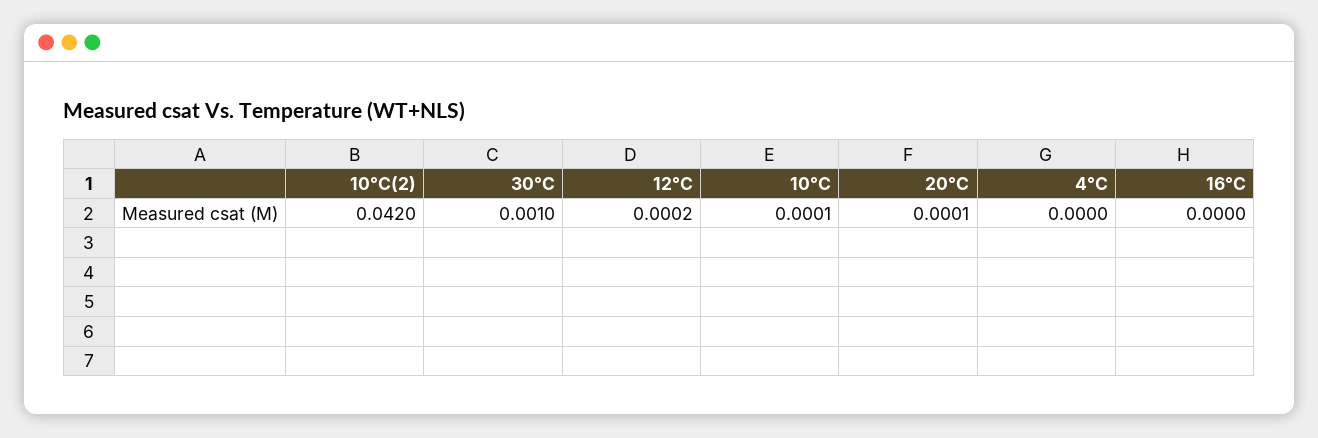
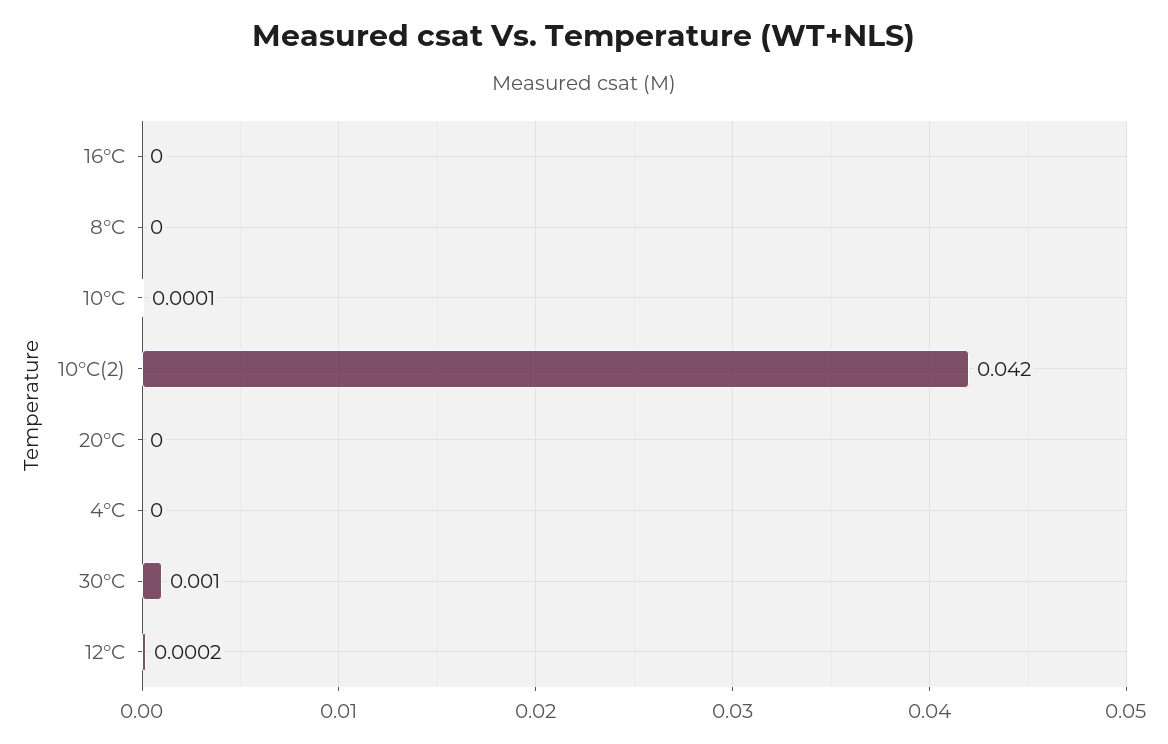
20°C: 0.0001 -> 0
8°C: none -> 0

